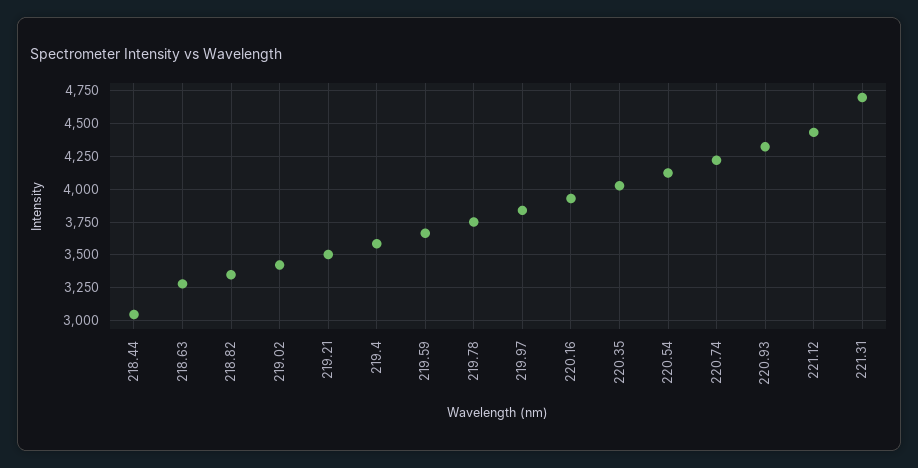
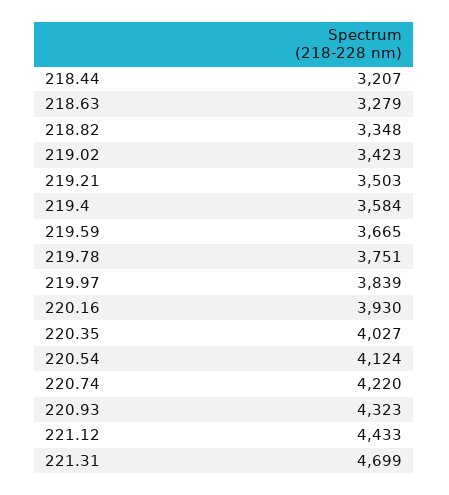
218.44: 3050 -> 3207

